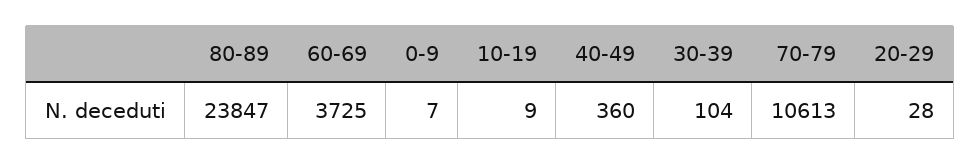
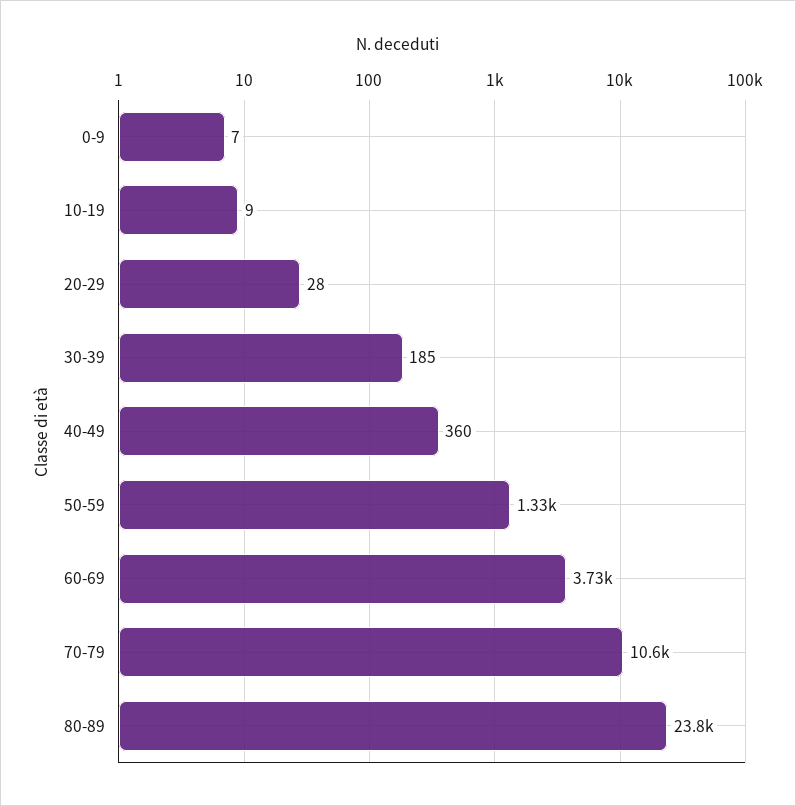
30-39: 104 -> 185
50-59: none -> 1330

